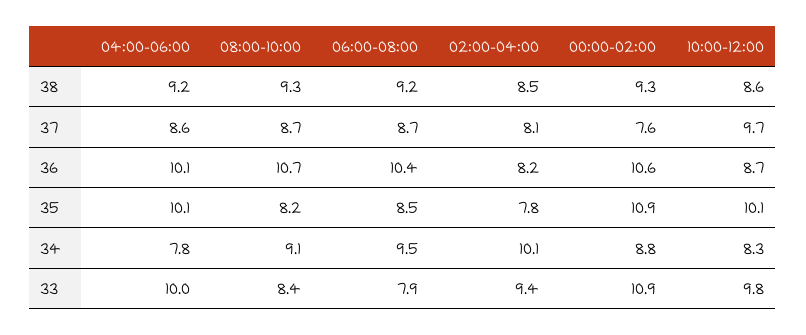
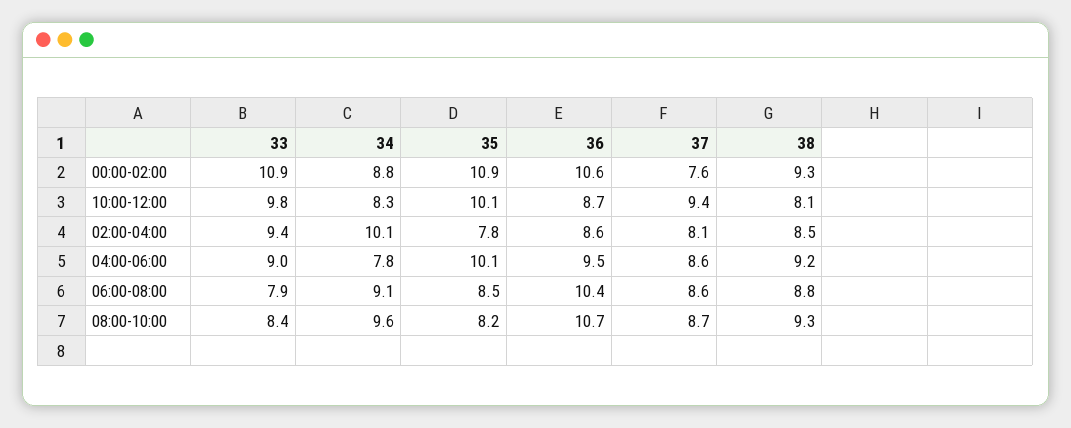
06:00-08:00, 38: 9.2 -> 8.8
10:00-12:00, 38: 8.6 -> 8.1
06:00-08:00, 37: 8.7 -> 8.6
10:00-12:00, 37: 9.7 -> 9.4
04:00-06:00, 36: 10.1 -> 9.5
02:00-04:00, 36: 8.2 -> 8.6
08:00-10:00, 34: 9.1 -> 9.6
06:00-08:00, 34: 9.5 -> 9.1
04:00-06:00, 33: 10 -> 9

